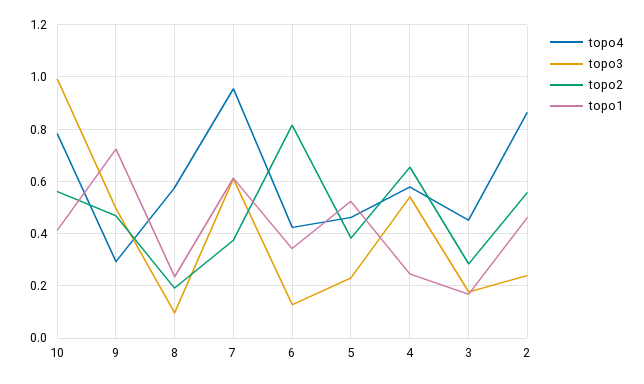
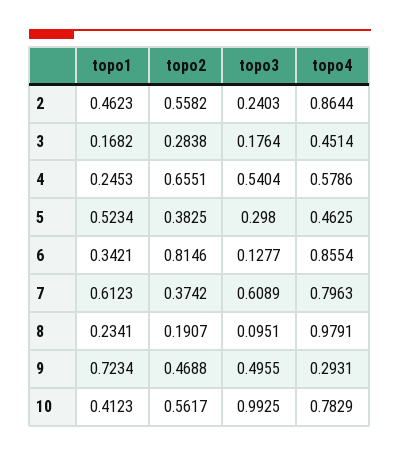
topo4, 8: 0.575 -> 0.9791
topo4, 7: 0.95 -> 0.7963
topo4, 6: 0.425 -> 0.8554
topo3, 5: 0.225 -> 0.298

